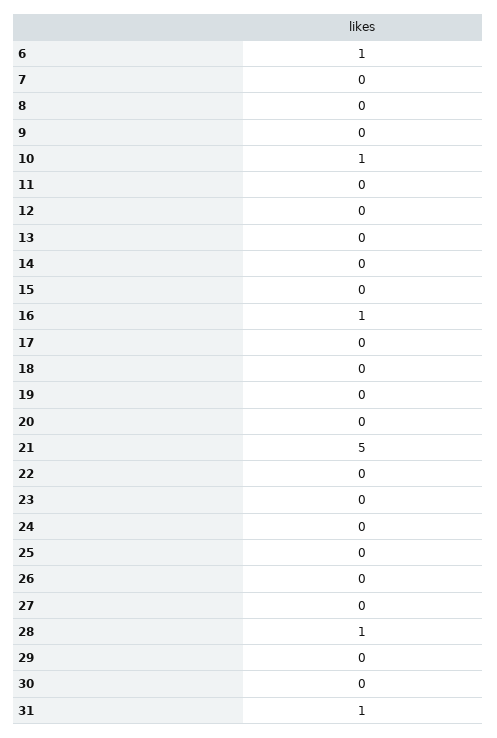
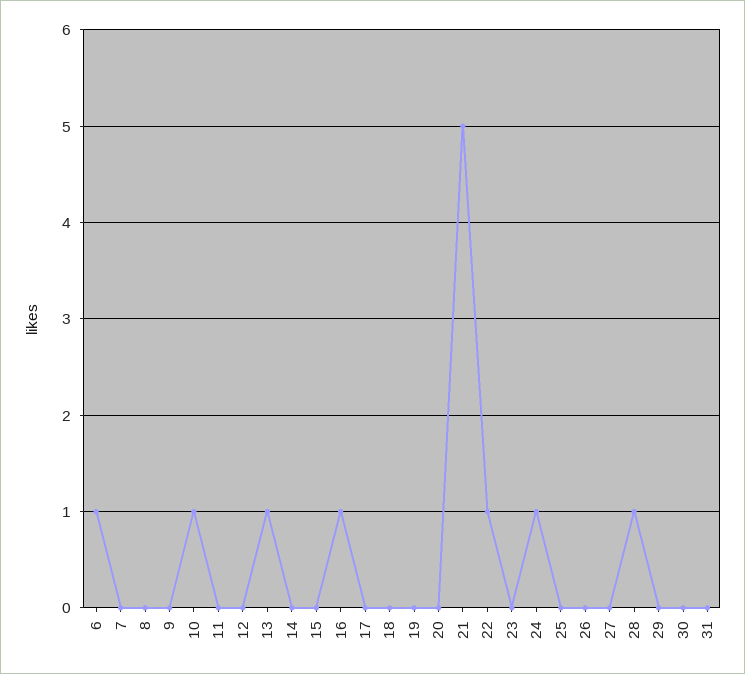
13: 0 -> 1
22: 0 -> 1
24: 0 -> 1
31: 1 -> 0

